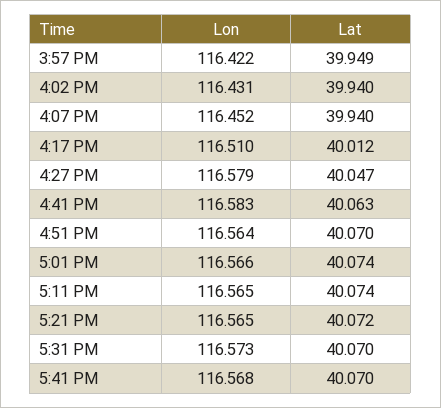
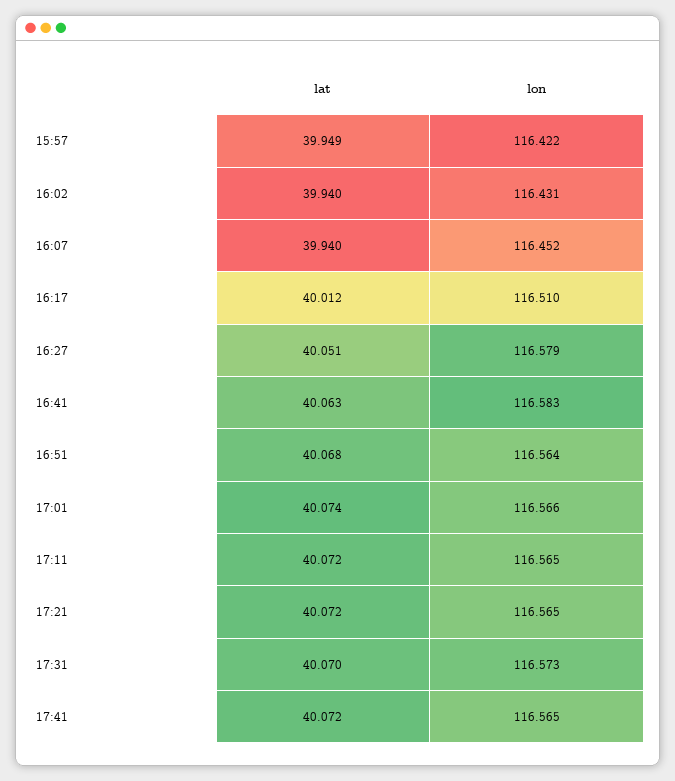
Lat, 4:27 PM: 40.047 -> 40.051
Lat, 4:51 PM: 40.07 -> 40.068
Lat, 5:11 PM: 40.074 -> 40.072
Lon, 5:41 PM: 116.568 -> 116.565
Lat, 5:41 PM: 40.07 -> 40.072

